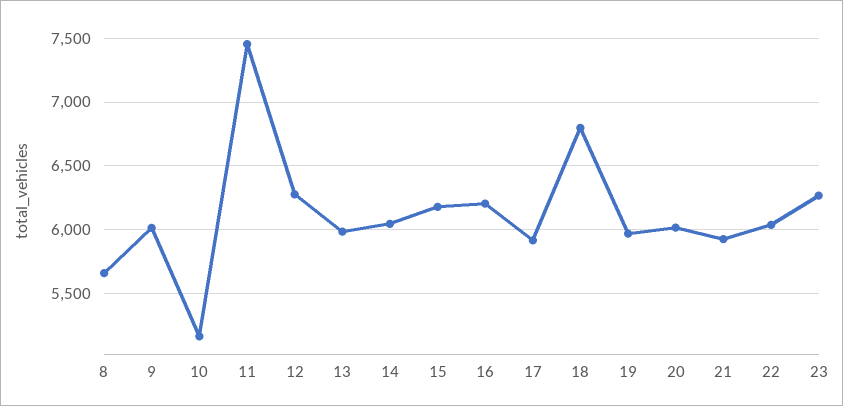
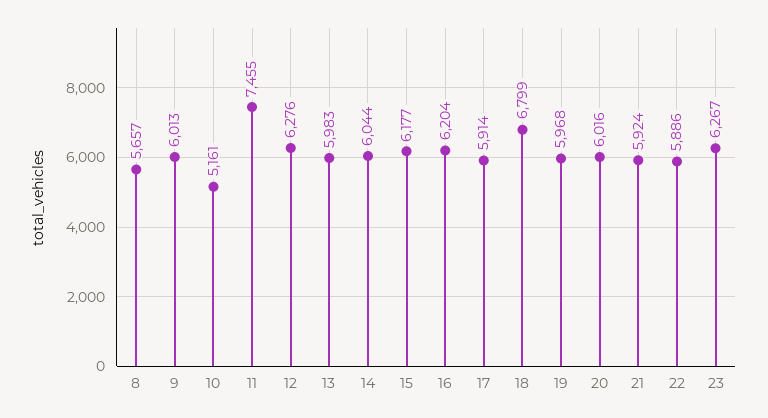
22: 6050 -> 5886

